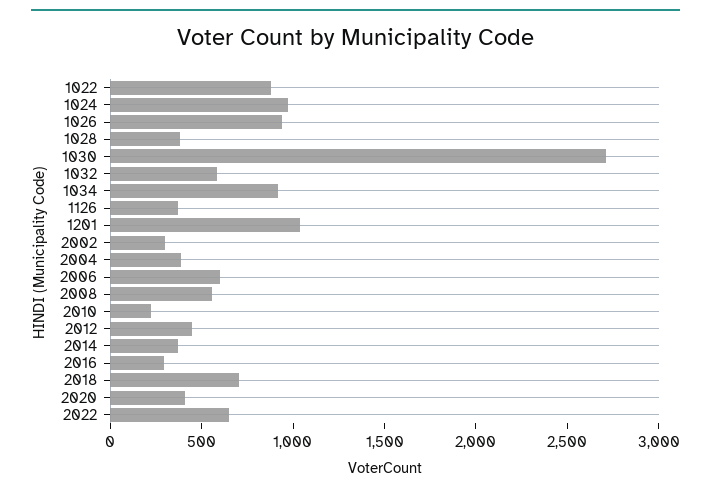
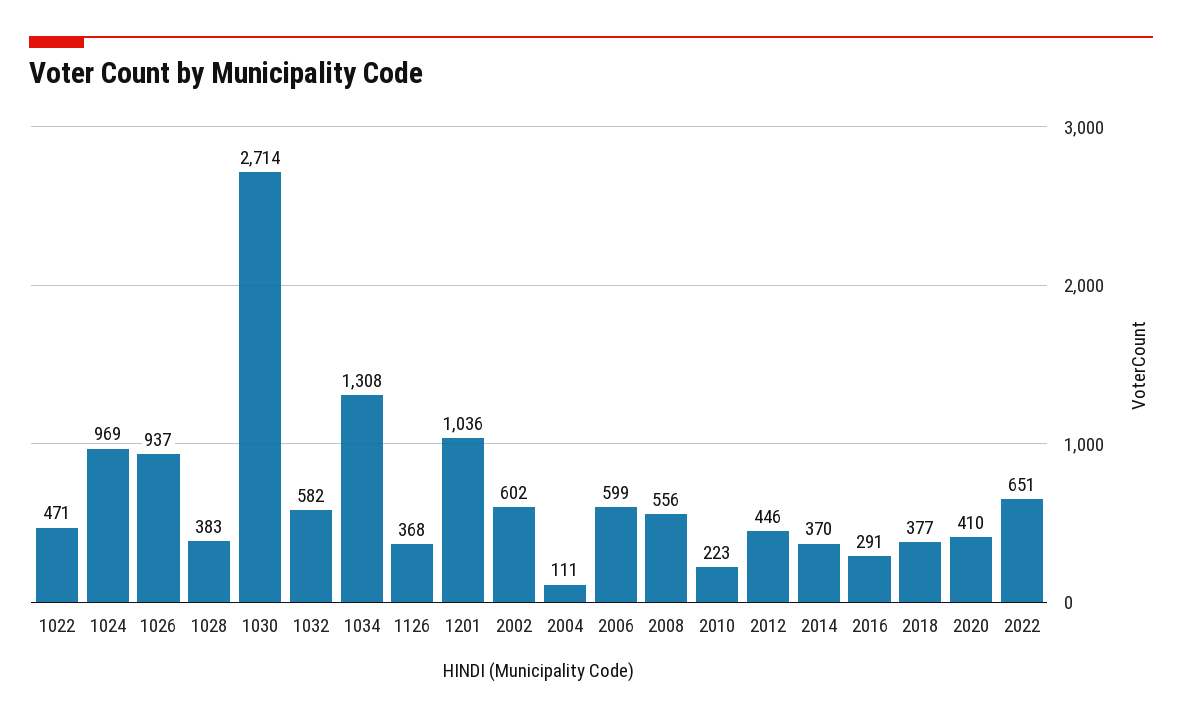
1022: 900 -> 471
1034: 900 -> 1308
2002: 300 -> 602
2004: 400 -> 111
2018: 700 -> 377

